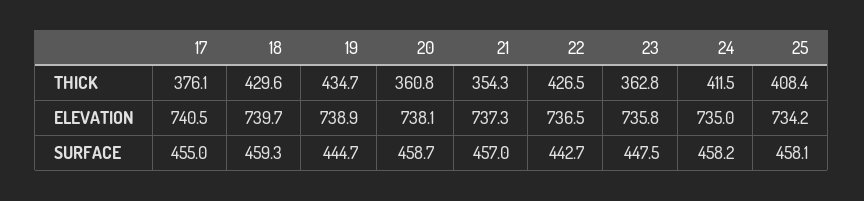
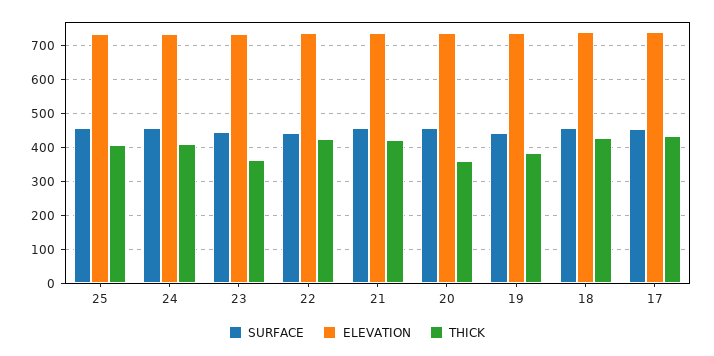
THICK, 17: 376.1 -> 440
THICK, 19: 434.7 -> 380
THICK, 21: 354.3 -> 420

